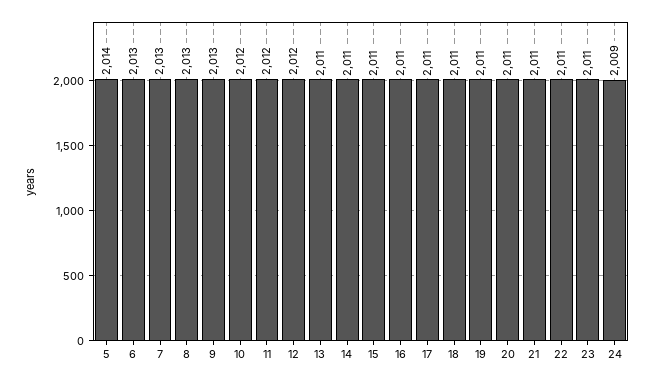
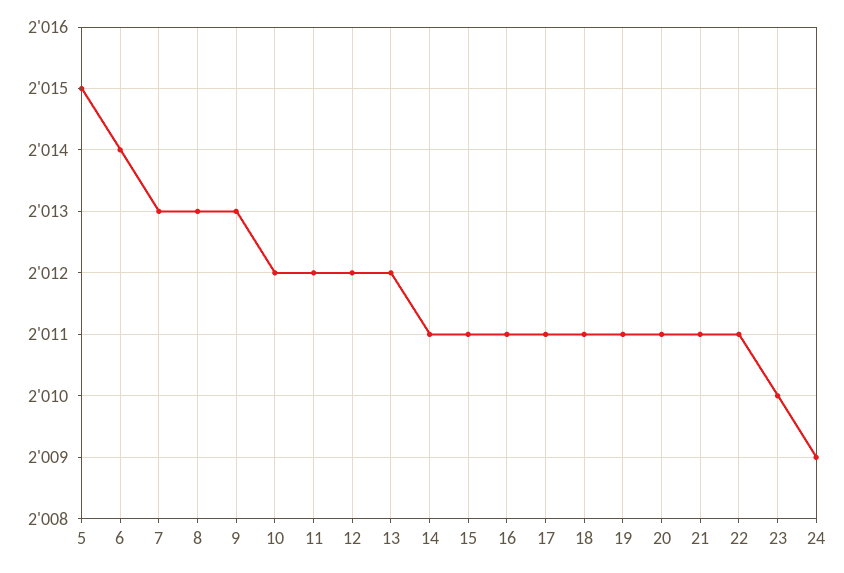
5: 2014 -> 2015
6: 2013 -> 2014
13: 2011 -> 2012
23: 2011 -> 2010

